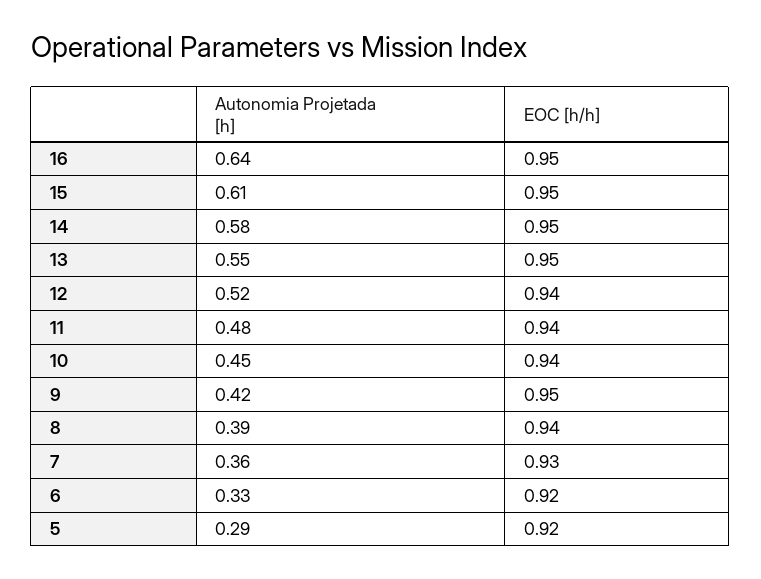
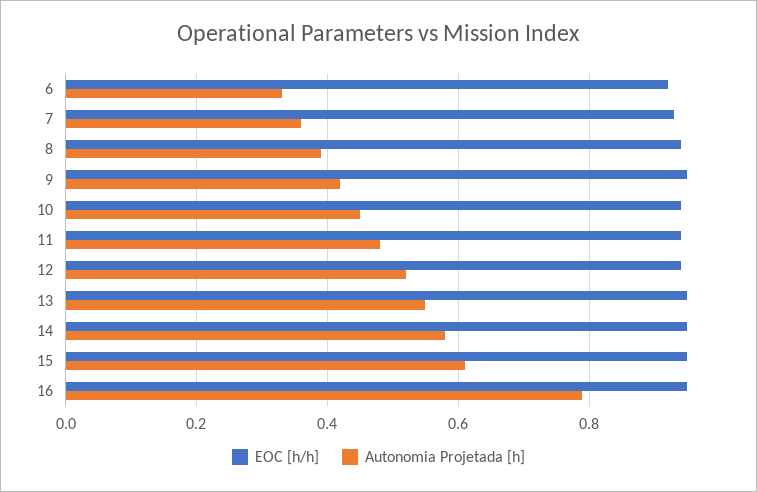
Autonomia Projetada [h], 16: 0.64 -> 0.8
Autonomia Projetada [h], 5: 0.29 -> none
EOC [h/h], 5: 0.92 -> none

